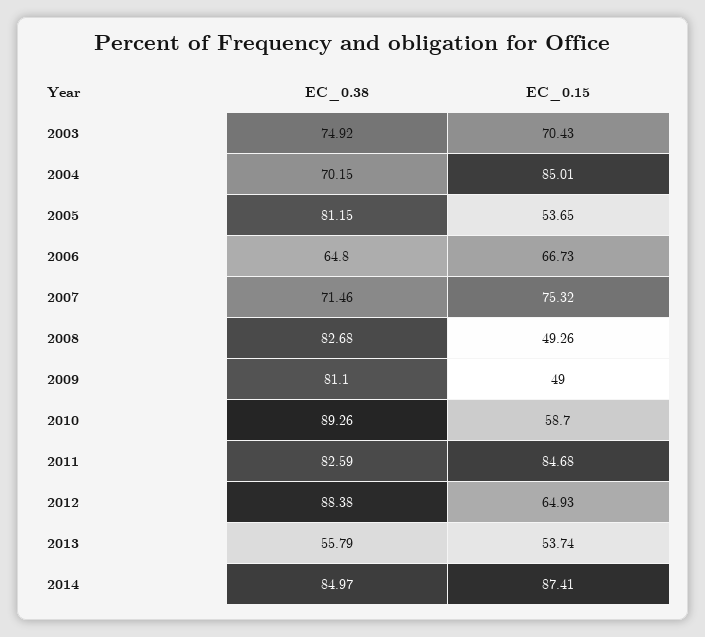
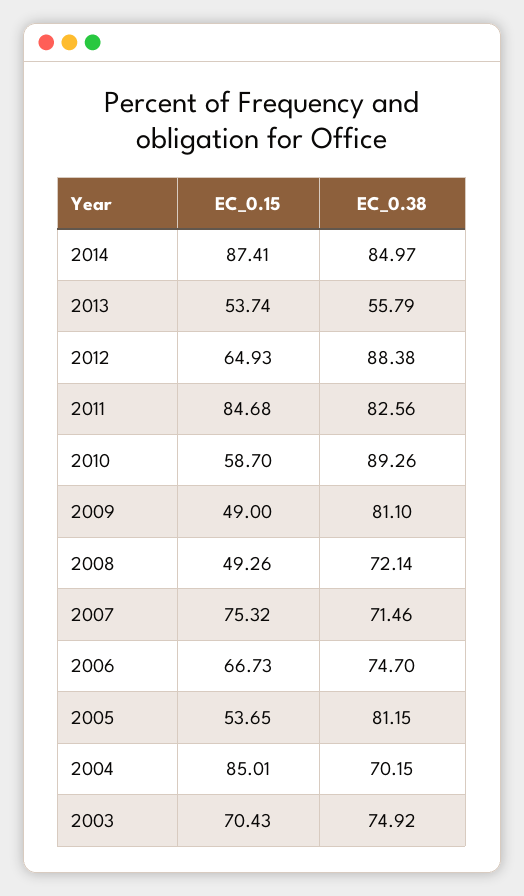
EC_0.38, 2006: 64.8 -> 74.7
EC_0.38, 2008: 82.68 -> 72.14
EC_0.38, 2011: 82.59 -> 82.56

